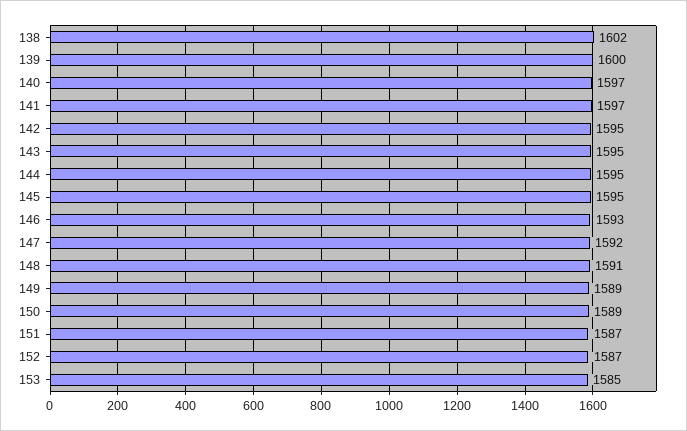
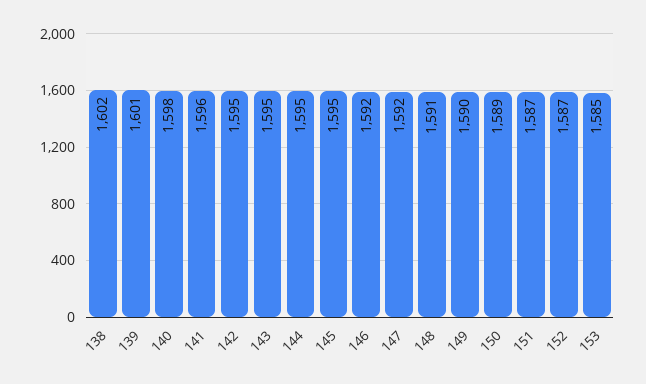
139: 1600 -> 1601
140: 1597 -> 1598
141: 1597 -> 1596
146: 1593 -> 1592
149: 1589 -> 1590

